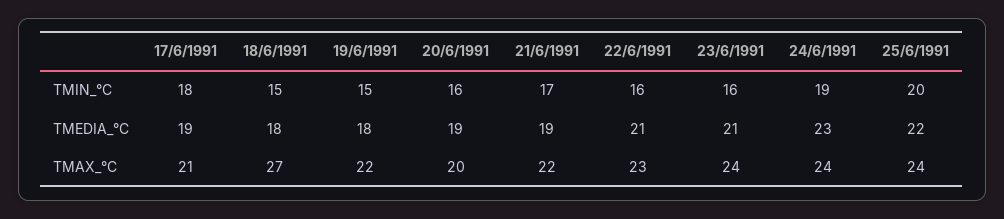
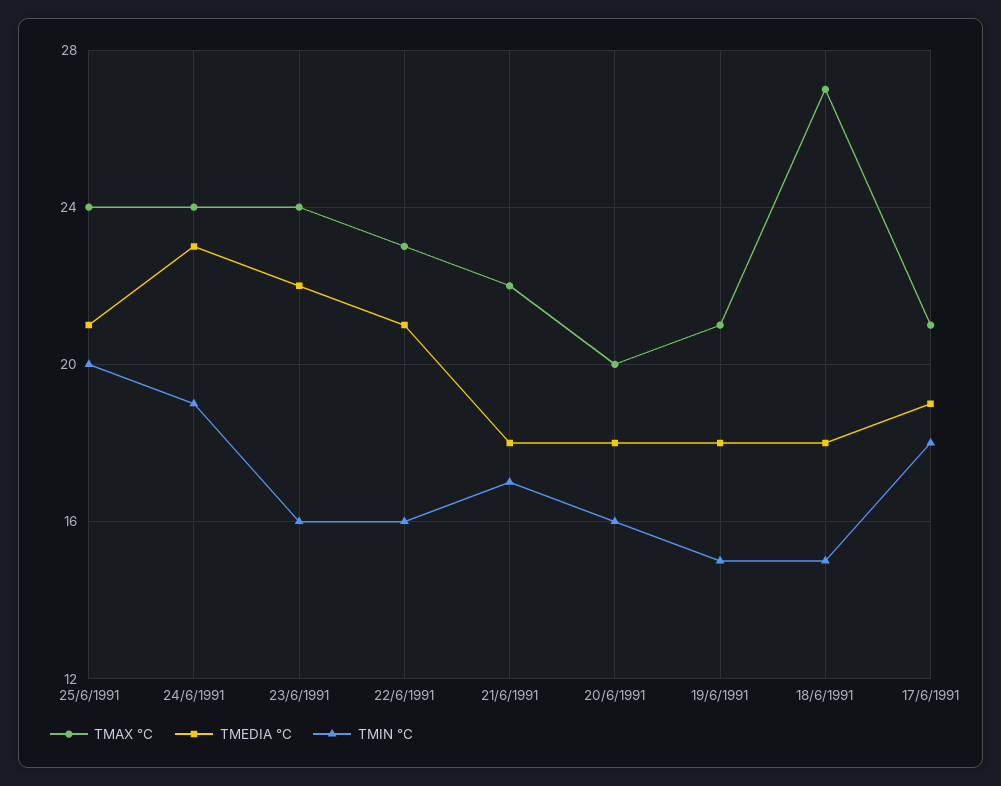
TMEDIA_°C, 20/6/1991: 19 -> 18
TMEDIA_°C, 21/6/1991: 19 -> 18
TMEDIA_°C, 23/6/1991: 21 -> 22
TMEDIA_°C, 25/6/1991: 22 -> 21
TMAX_°C, 19/6/1991: 22 -> 21

